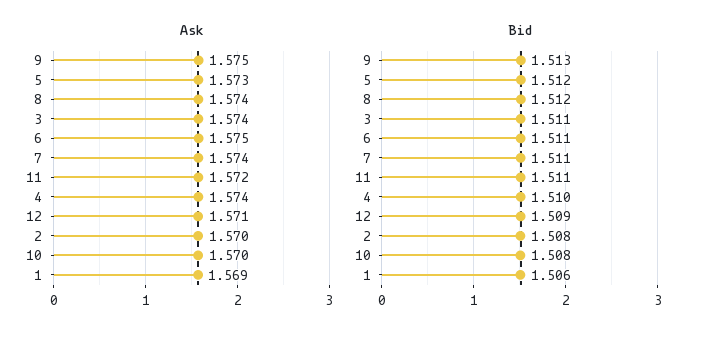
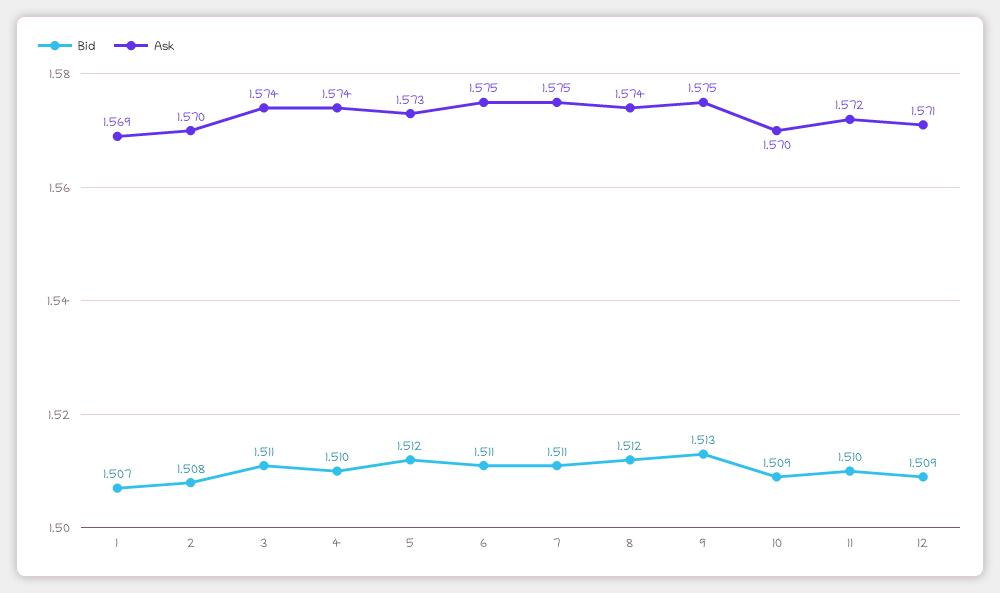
Ask, 7: 1.574 -> 1.575
Bid, 11: 1.511 -> 1.51
Bid, 10: 1.508 -> 1.509
Bid, 1: 1.506 -> 1.507

